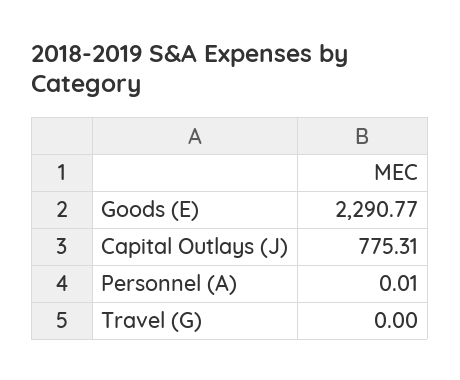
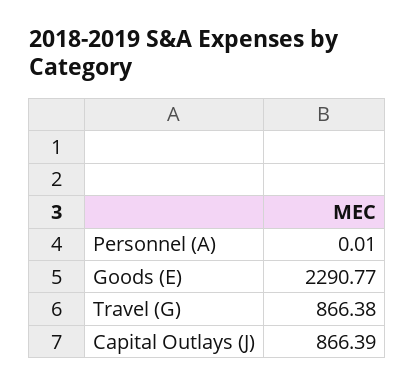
Capital Outlays (J): 775.31 -> 866.39
Travel (G): 0 -> 866.38

